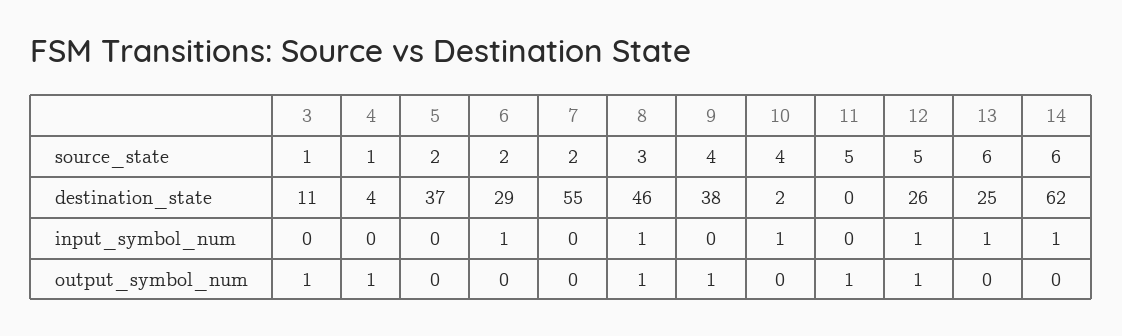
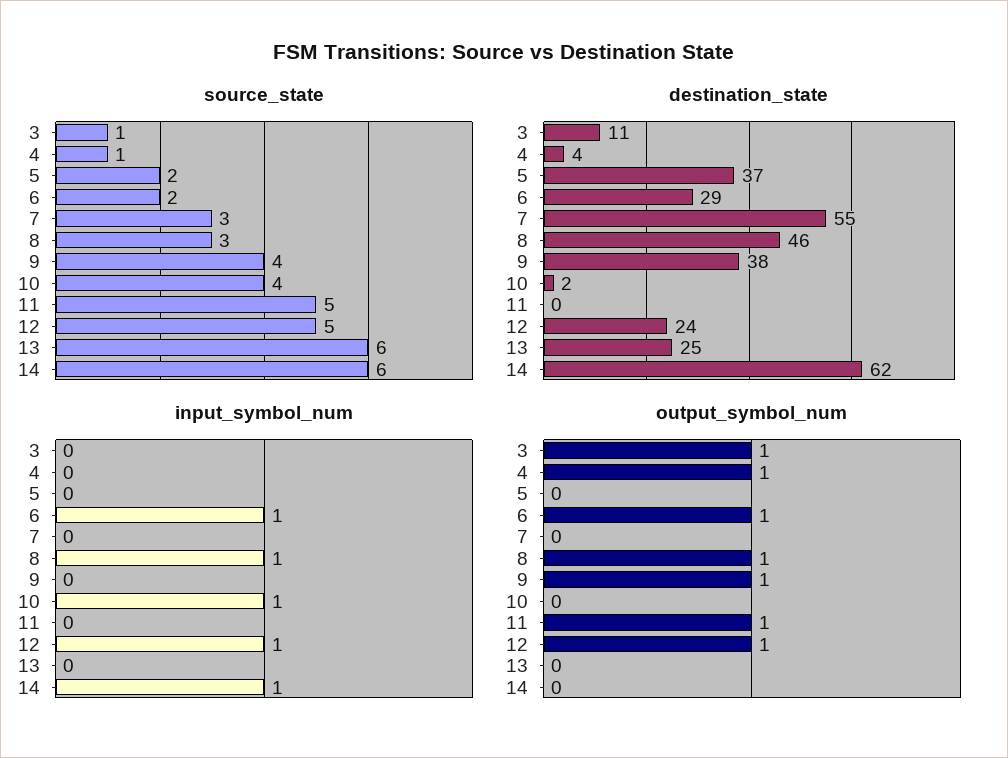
source_state, 7: 2 -> 3
destination_state, 12: 26 -> 24
input_symbol_num, 13: 1 -> 0
output_symbol_num, 6: 0 -> 1

